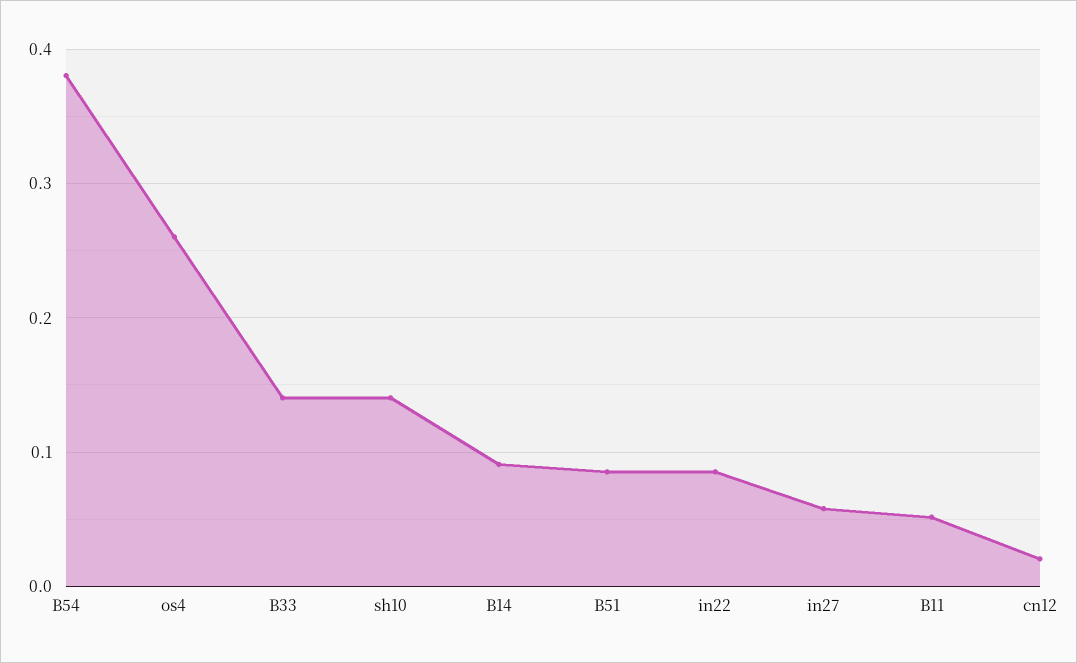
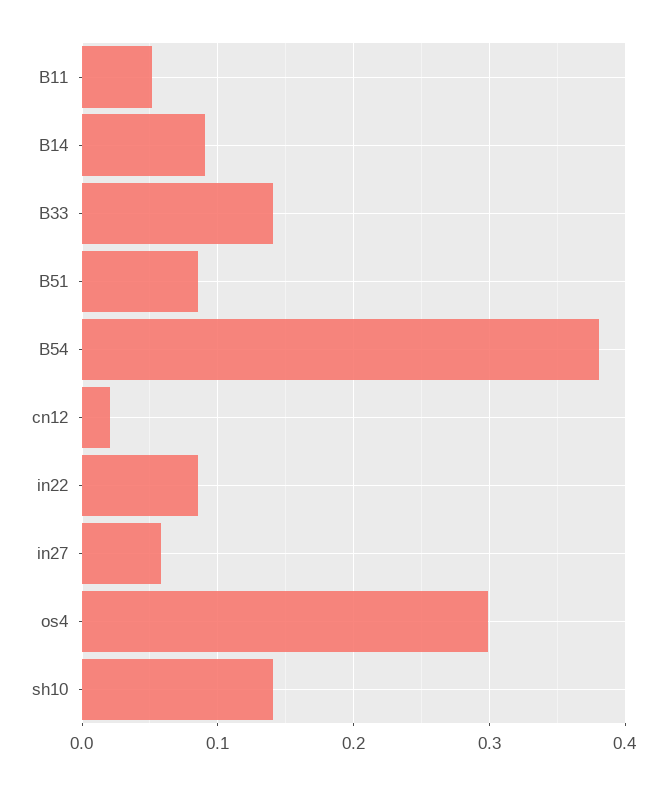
os4: 0.26 -> 0.3

